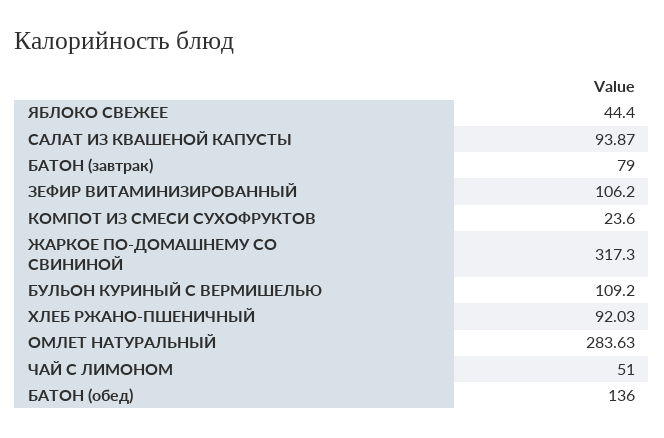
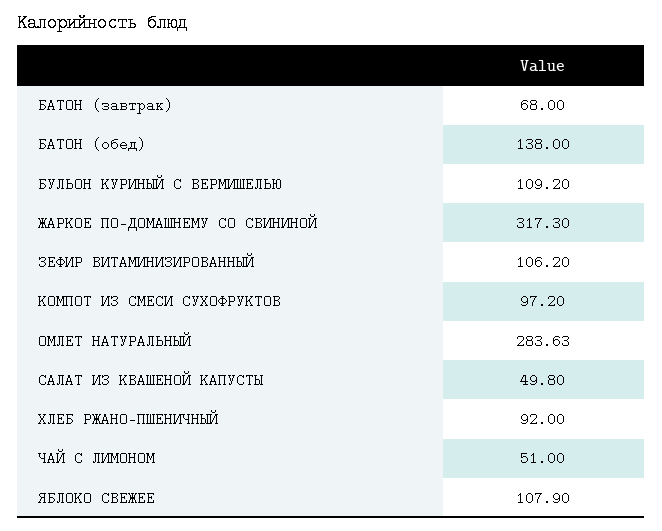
ЯБЛОКО СВЕЖЕЕ: 44.4 -> 107.9
САЛАТ ИЗ КВАШЕНОЙ КАПУСТЫ: 93.87 -> 49.8
БАТОН (завтрак): 79 -> 68
КОМПОТ ИЗ СМЕСИ СУХОФРУКТОВ: 23.6 -> 97.2
ХЛЕБ РЖАНО-ПШЕНИЧНЫЙ: 92.03 -> 92
БАТОН (обед): 136 -> 138

